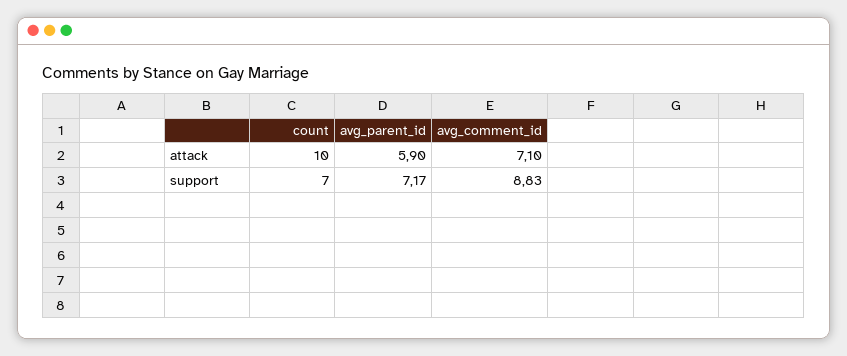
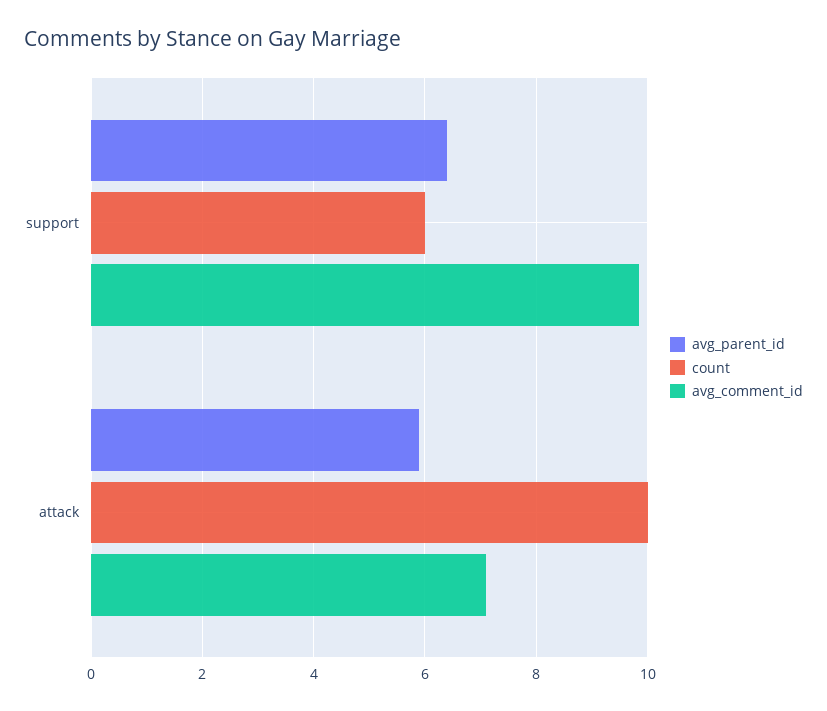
count, support: 7 -> 6
avg_parent_id, support: 7.17 -> 6.4
avg_comment_id, support: 8.83 -> 9.8

